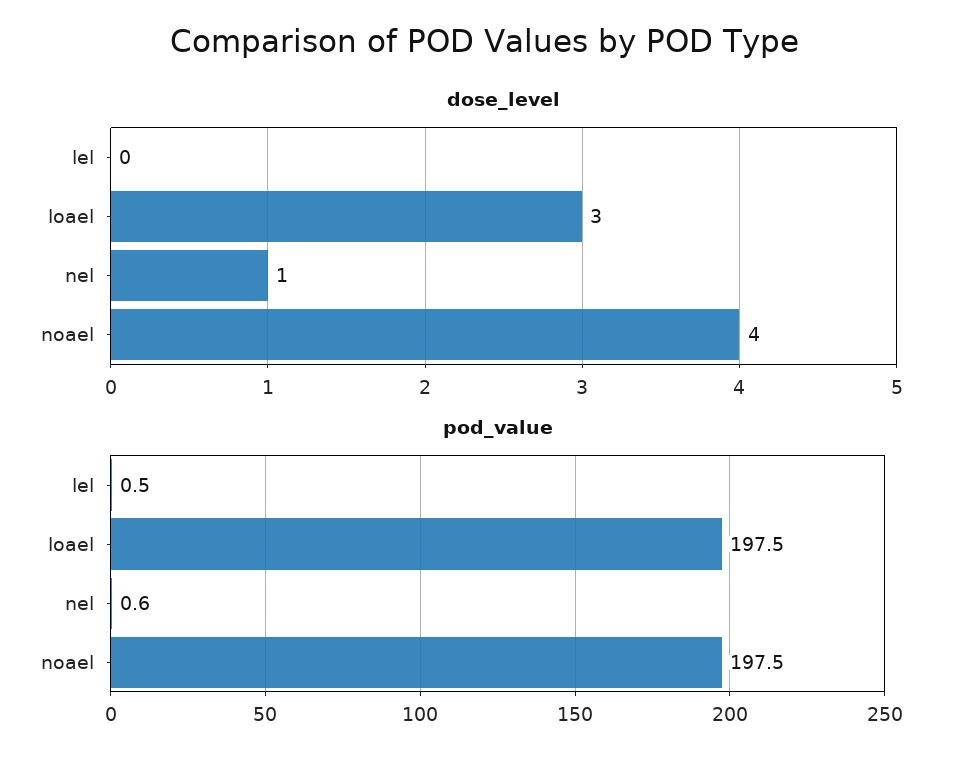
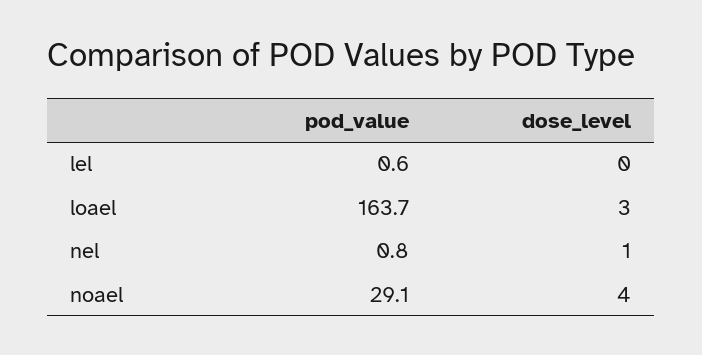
pod_value, lel: 0.5 -> 0.6
pod_value, loael: 197.5 -> 163.7
pod_value, nel: 0.6 -> 0.8
pod_value, noael: 197.5 -> 29.1

